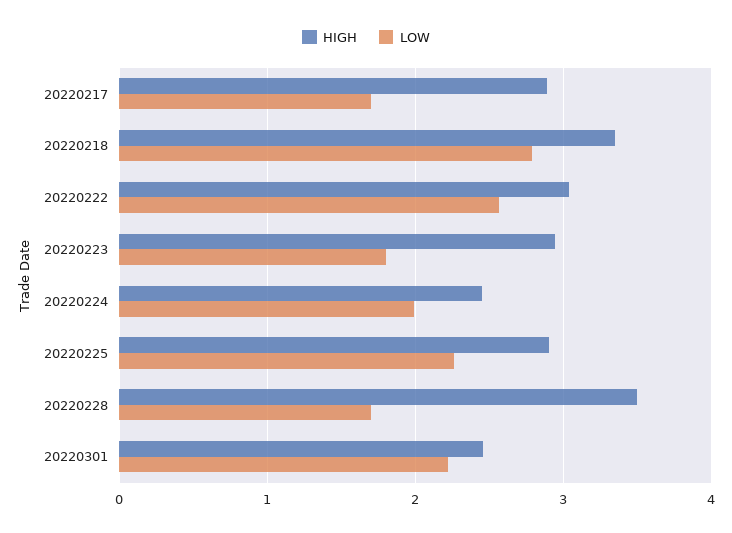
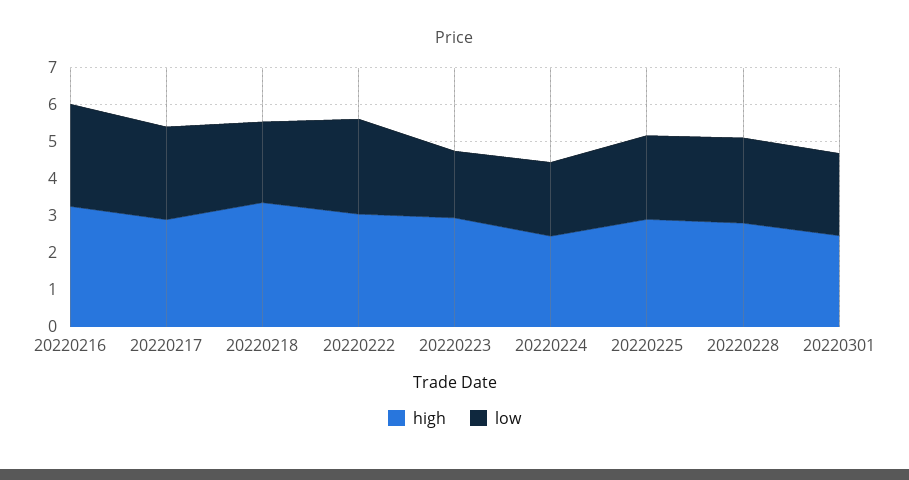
LOW, 20220217: 1.7 -> 2.5
LOW, 20220218: 2.8 -> 2.25
HIGH, 20220228: 3.5 -> 2.75
LOW, 20220228: 1.7 -> 2.25
HIGH, 20220216: none -> 3.25
LOW, 20220216: none -> 2.75

